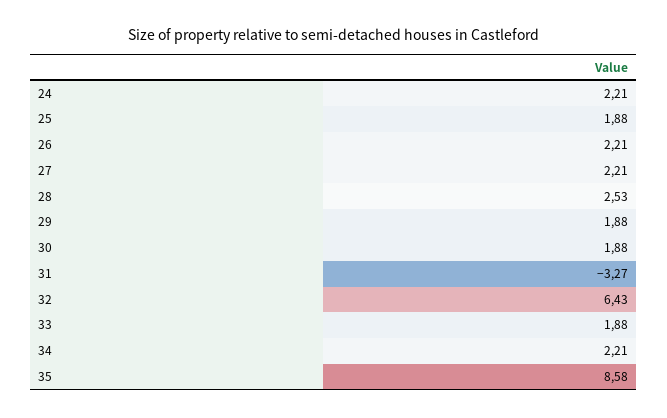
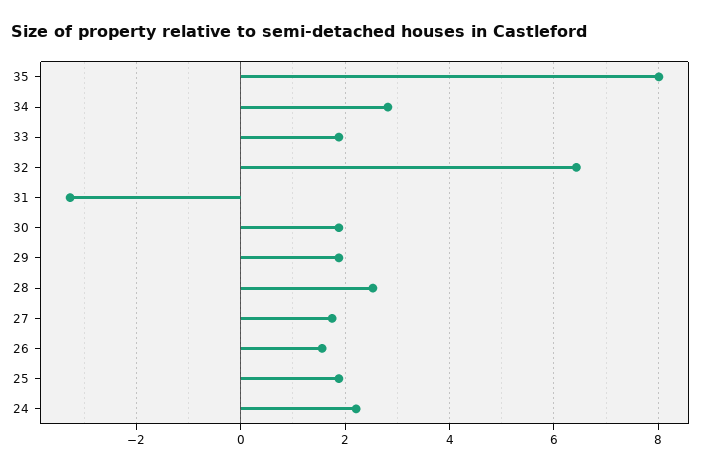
26: 2.21 -> 1.6
27: 2.21 -> 1.8
34: 2.21 -> 2.8
35: 8.58 -> 8

